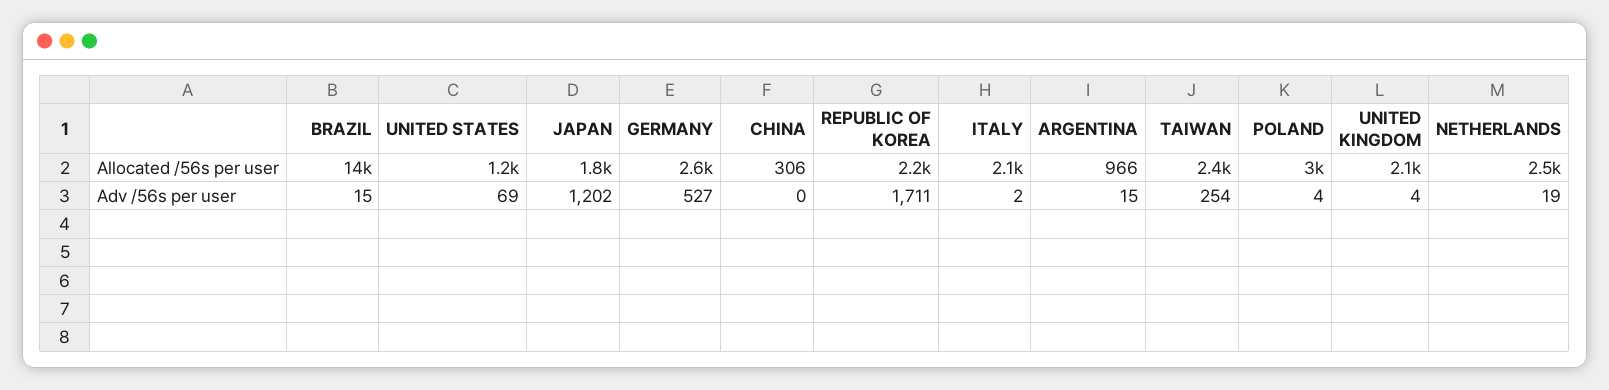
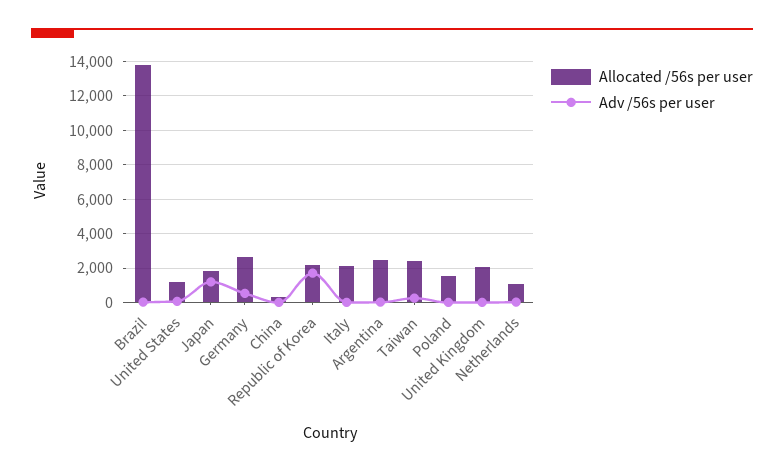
Allocated /56s per user, ARGENTINA: 966 -> 2500
Allocated /56s per user, POLAND: 3000 -> 1500
Allocated /56s per user, NETHERLANDS: 2500 -> 1000

